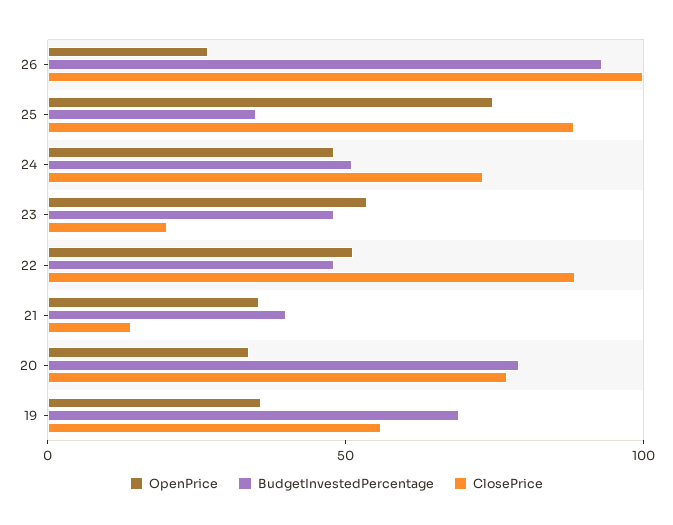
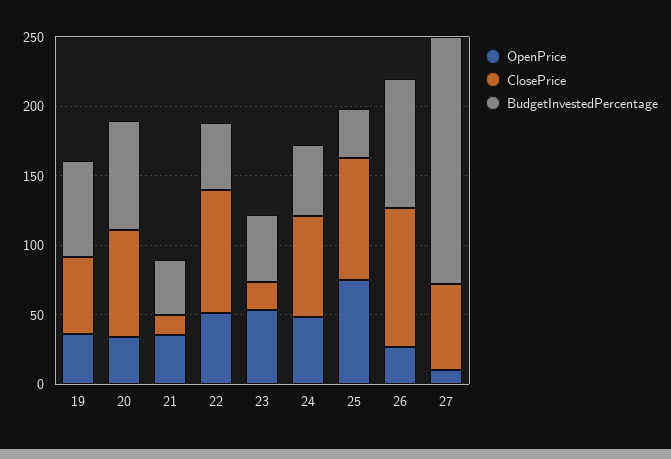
OpenPrice, 27: none -> 10
ClosePrice, 27: none -> 60
BudgetInvestedPercentage, 27: none -> 180

